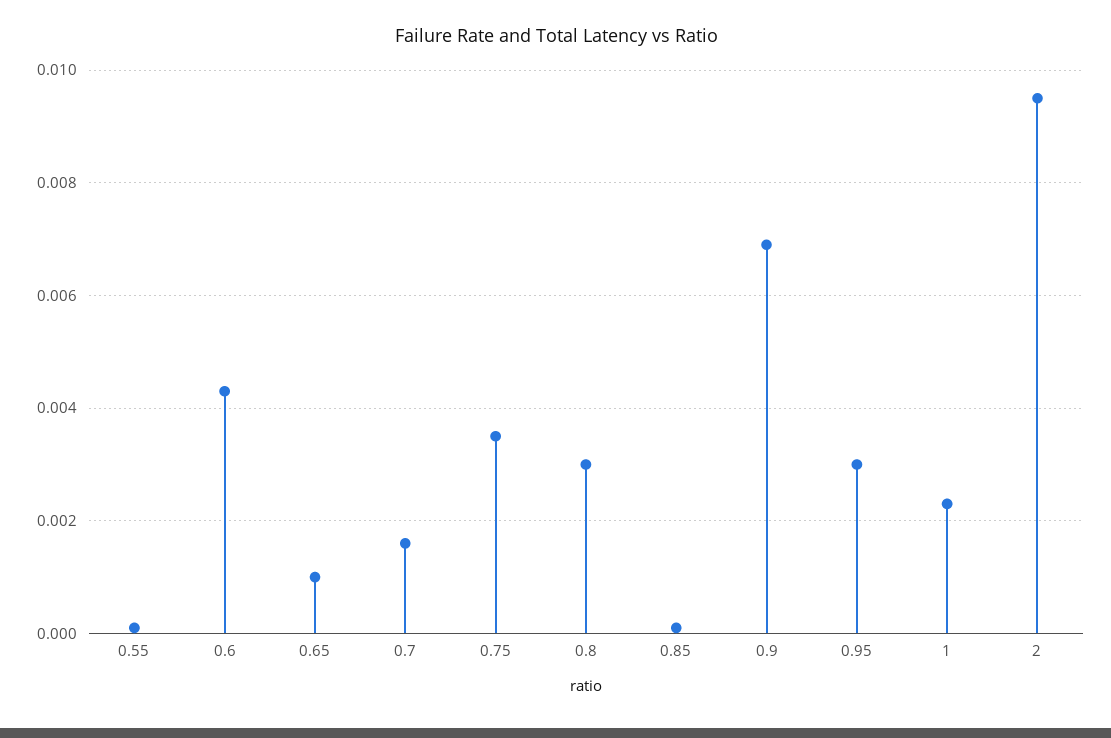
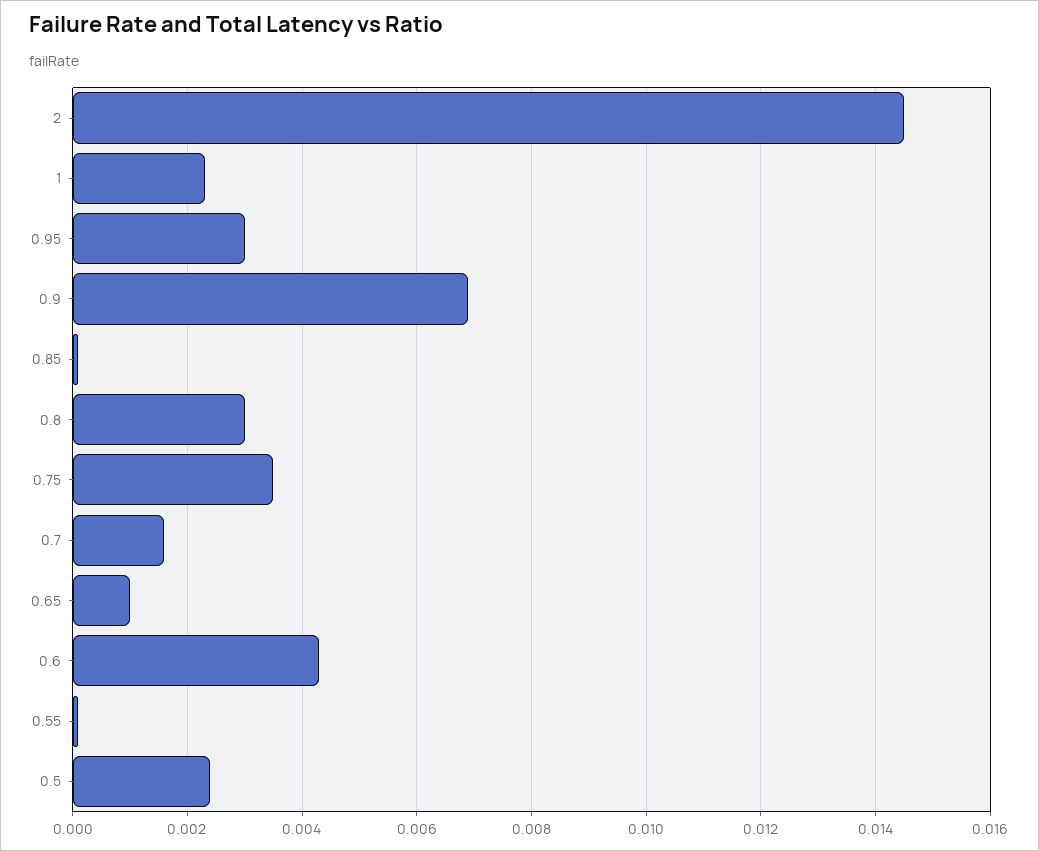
2: 0.0095 -> 0.0145
0.5: none -> 0.0025

